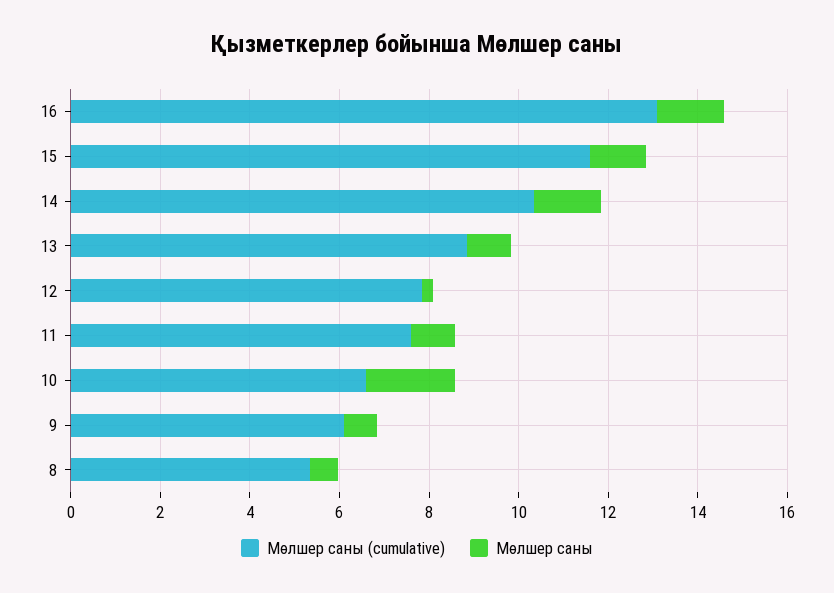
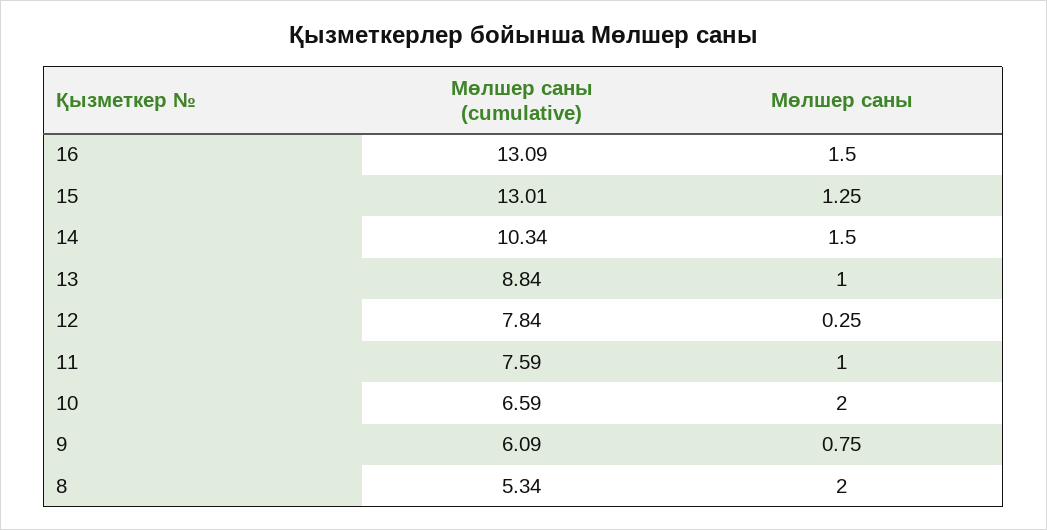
Мөлшер саны (cumulative), 15: 11.5 -> 13.01
Мөлшер саны, 8: 0.5 -> 2

